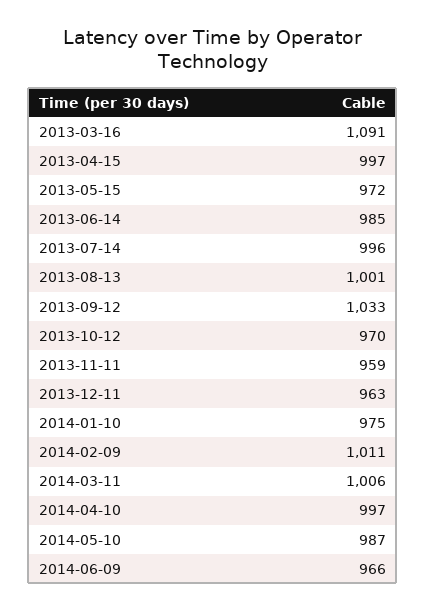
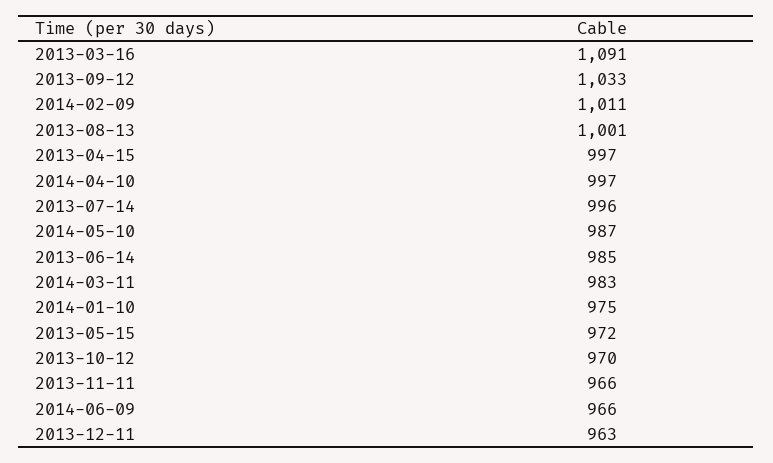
2013-11-11: 959 -> 966
2014-03-11: 1006 -> 983

